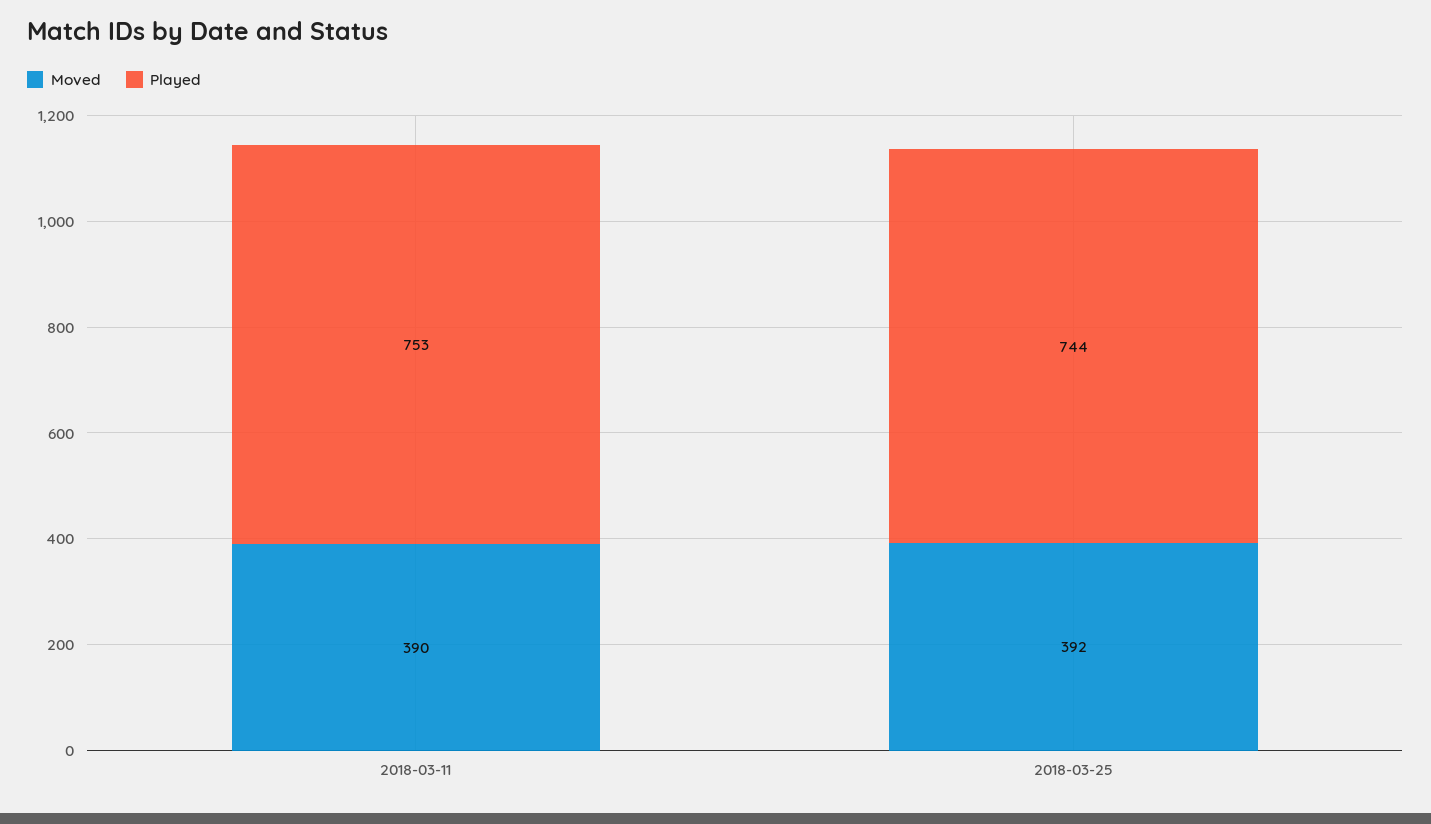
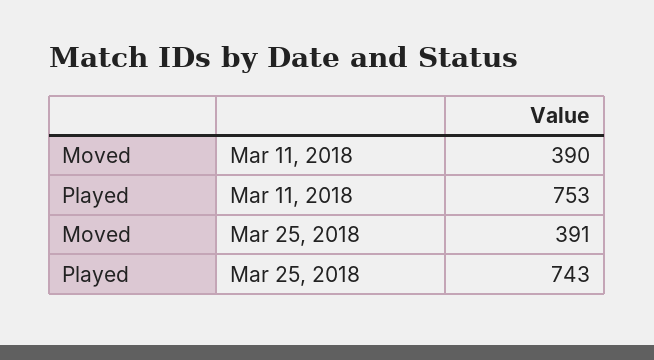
Moved, 2018-03-25: 392 -> 391
Played, 2018-03-25: 744 -> 743

